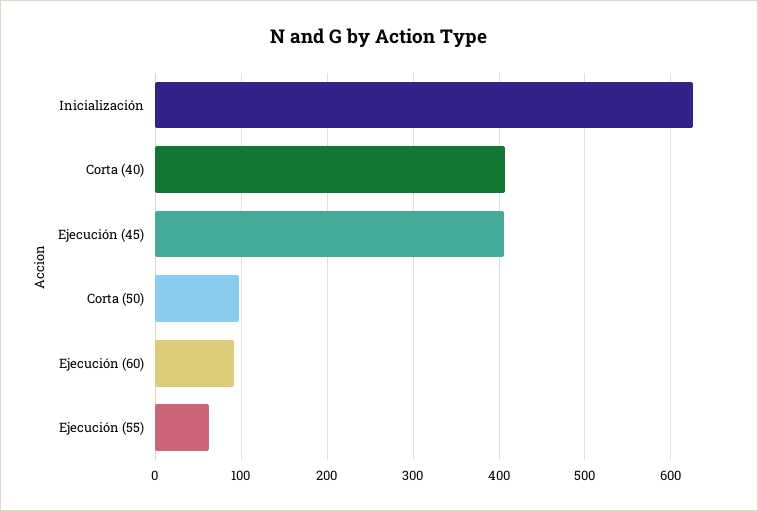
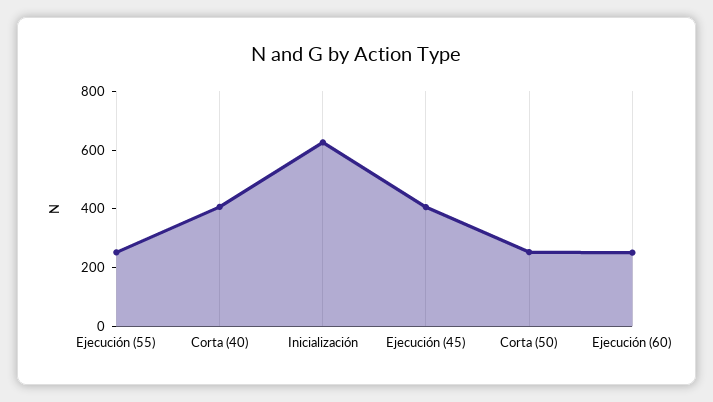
Corta (50): 100 -> 250
Ejecución (60): 90 -> 250
Ejecución (55): 60 -> 250

